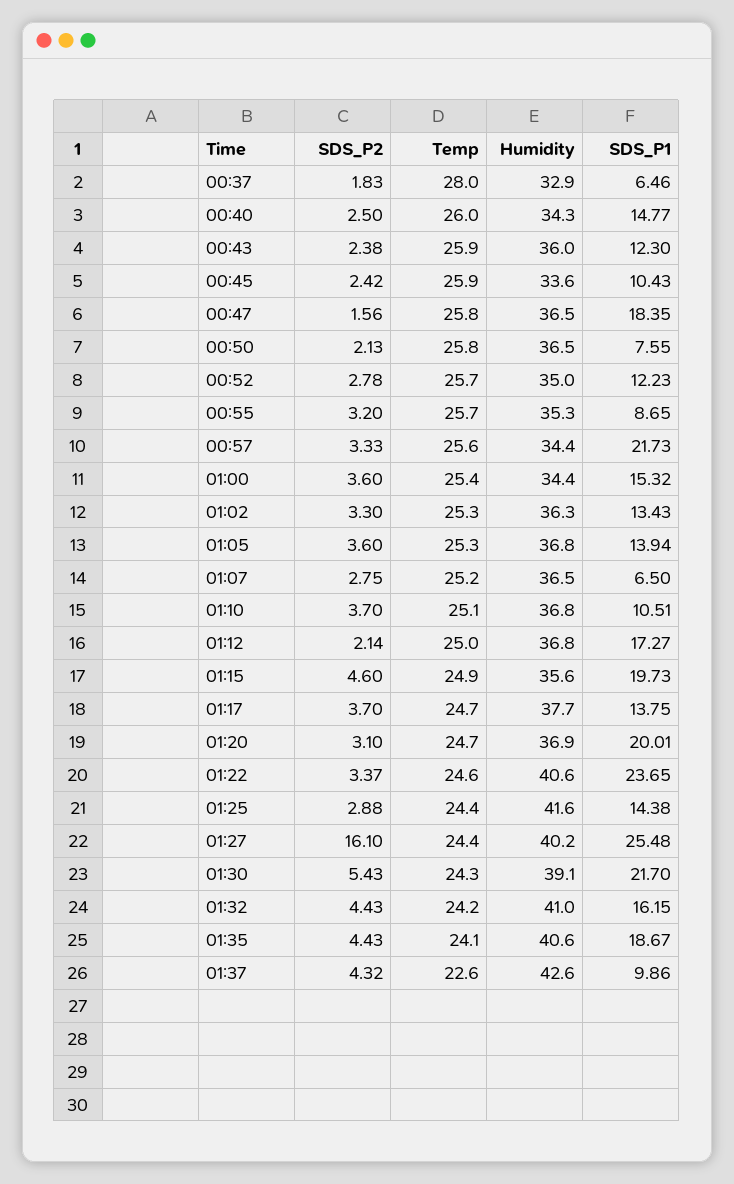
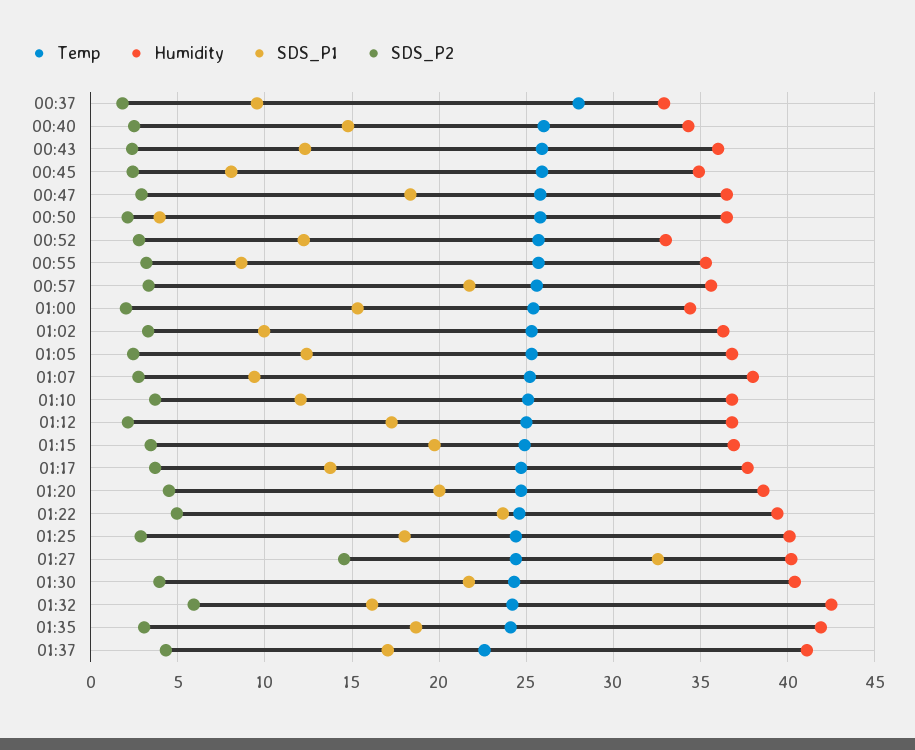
SDS_P1, 00:37: 6.46 -> 9.5
Humidity, 00:45: 33.6 -> 35
SDS_P1, 00:45: 10.43 -> 8
SDS_P2, 00:47: 1.56 -> 3
SDS_P1, 00:50: 7.55 -> 4
Humidity, 00:52: 35 -> 33
Humidity, 00:57: 34.4 -> 35.5
SDS_P2, 01:00: 3.6 -> 2
SDS_P1, 01:02: 13.43 -> 10
SDS_P2, 01:05: 3.6 -> 2.5
SDS_P1, 01:05: 13.94 -> 12.5
Humidity, 01:07: 36.5 -> 38
SDS_P1, 01:07: 6.5 -> 9.5
SDS_P1, 01:10: 10.51 -> 12
SDS_P2, 01:15: 4.6 -> 3.5
Humidity, 01:15: 35.6 -> 37
SDS_P2, 01:20: 3.1 -> 4.5
Humidity, 01:20: 36.9 -> 38.5
SDS_P2, 01:22: 3.37 -> 5
Humidity, 01:22: 40.6 -> 39.5
Humidity, 01:25: 41.6 -> 40
SDS_P1, 01:25: 14.38 -> 18
SDS_P2, 01:27: 16.1 -> 14.5
SDS_P1, 01:27: 25.48 -> 32.5
SDS_P2, 01:30: 5.43 -> 4
Humidity, 01:30: 39.1 -> 40.5
SDS_P2, 01:32: 4.43 -> 6
Humidity, 01:32: 41 -> 42.5
SDS_P2, 01:35: 4.43 -> 3
Humidity, 01:35: 40.6 -> 42
Humidity, 01:37: 42.6 -> 41
SDS_P1, 01:37: 9.86 -> 17

